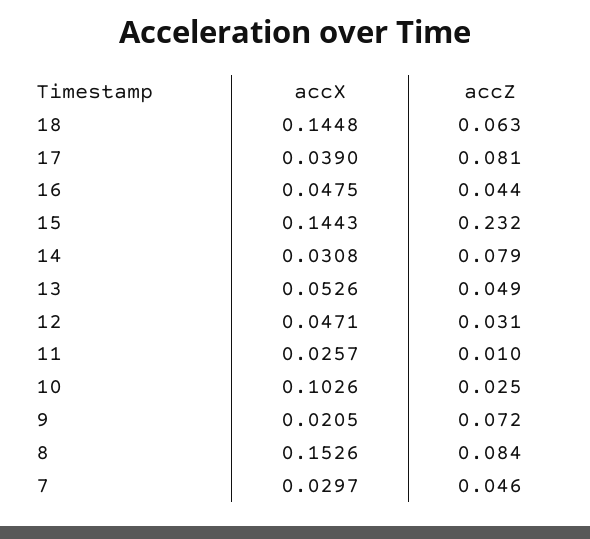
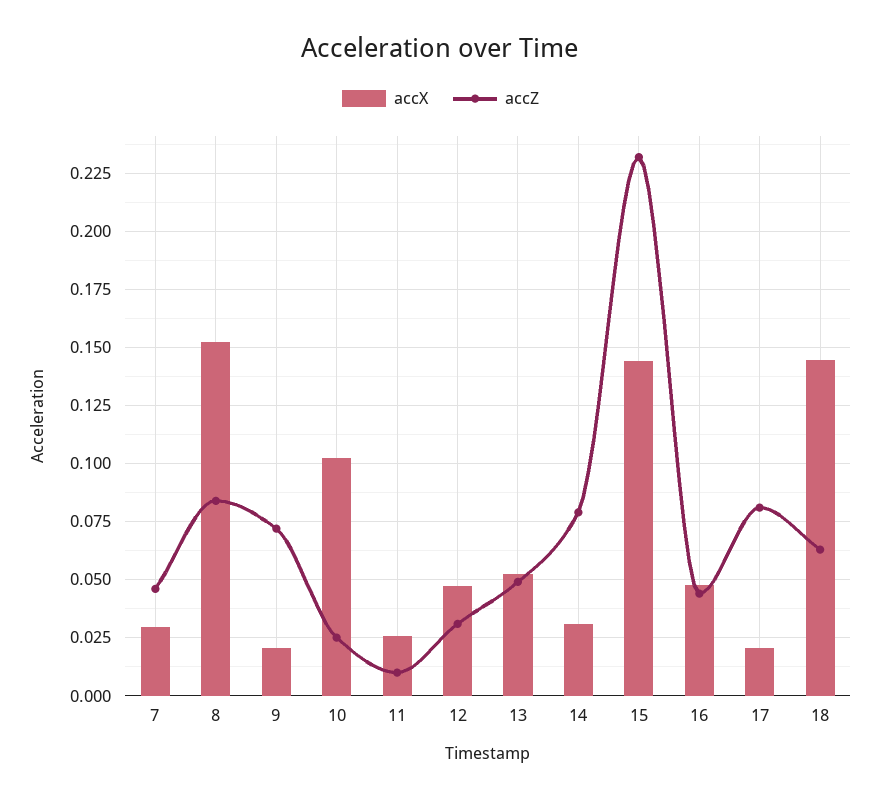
accX, 17: 0.039 -> 0.02

